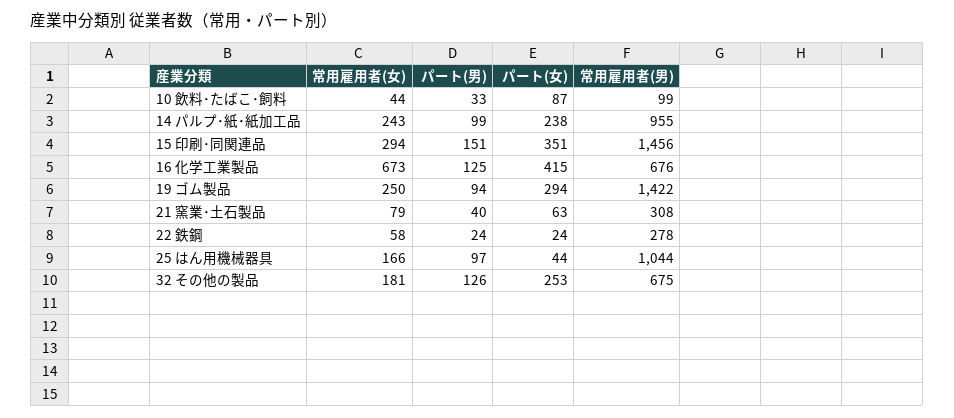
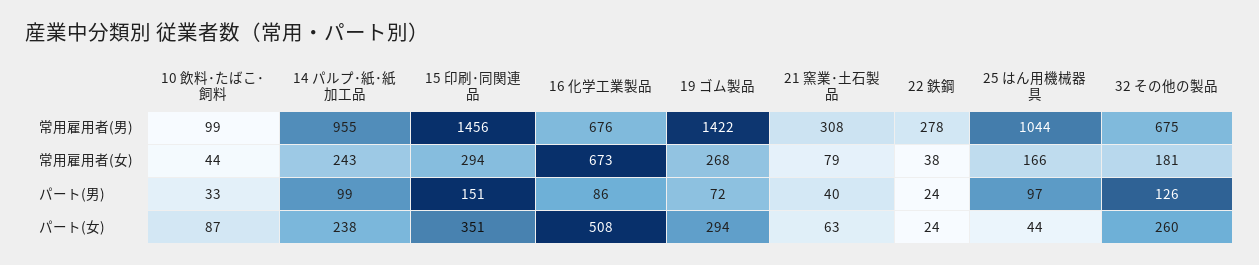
パート(男), 16 化学工業製品: 125 -> 86
パート(女), 16 化学工業製品: 415 -> 508
常用雇用者(女), 19 ゴム製品: 250 -> 268
パート(男), 19 ゴム製品: 94 -> 72
常用雇用者(女), 22 鉄鋼: 58 -> 38
パート(女), 32 その他の製品: 253 -> 260

